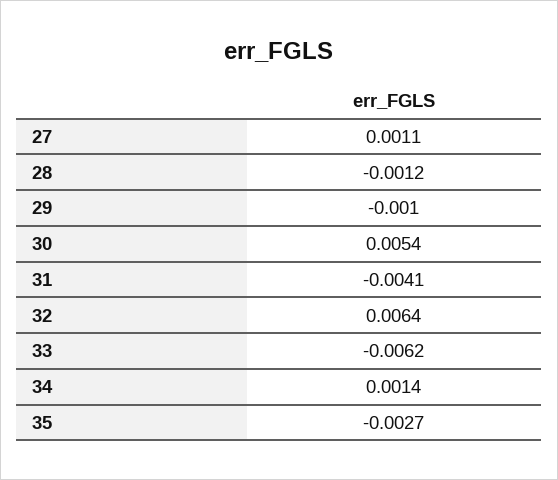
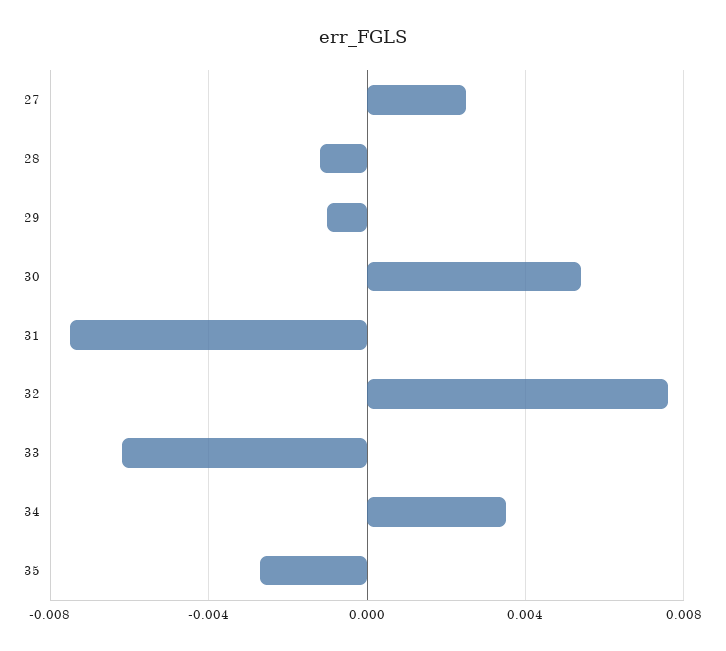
27: 0.0011 -> 0.0025
31: -0.0041 -> -0.0075
32: 0.0064 -> 0.0075
34: 0.0014 -> 0.0035

